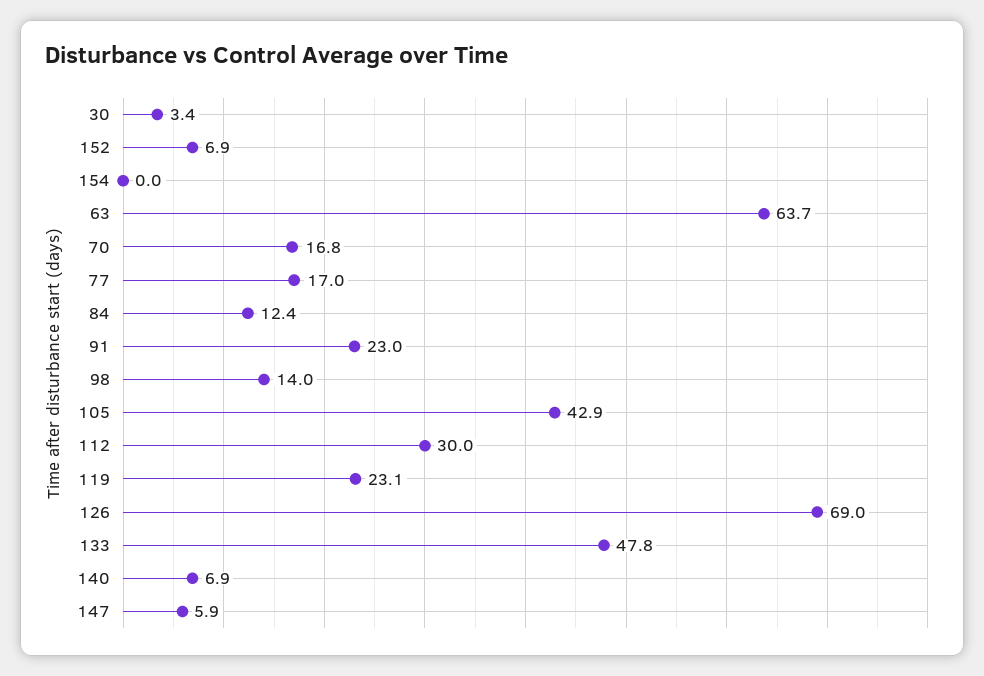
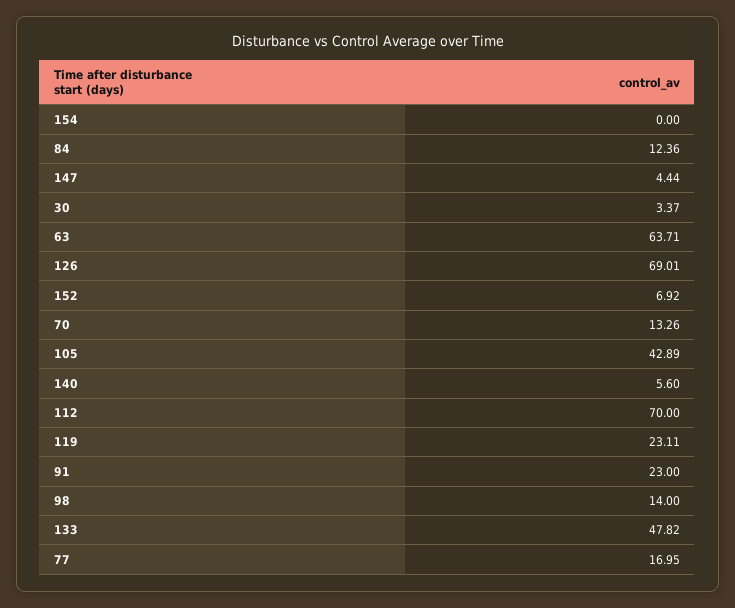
70: 16.8 -> 13.26
112: 30 -> 70
140: 6.9 -> 5.6
147: 5.9 -> 4.44

